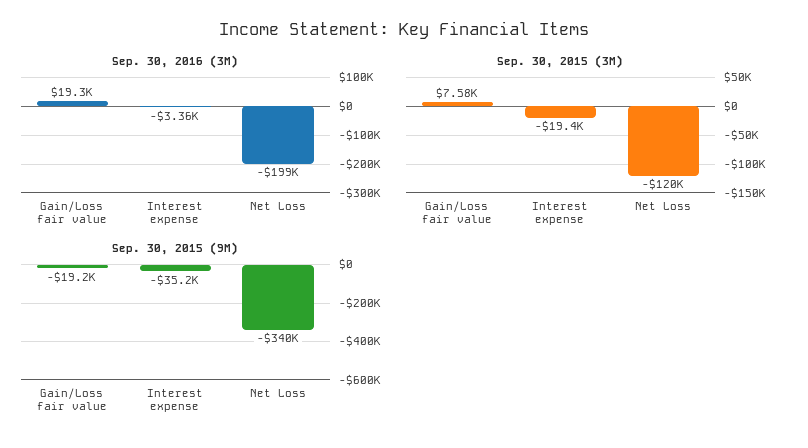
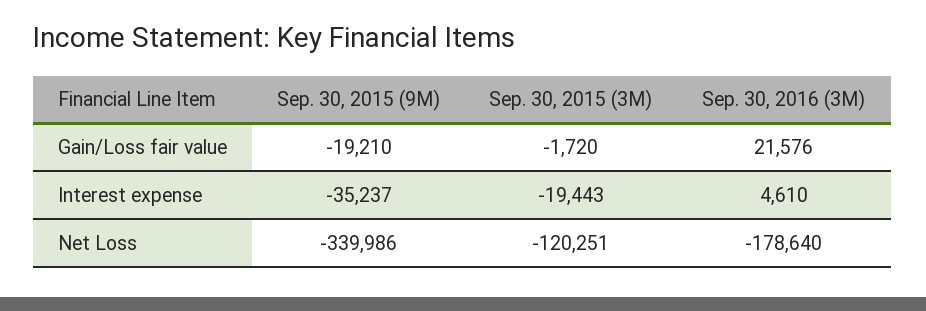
Sep. 30, 2016 (3M), Gain/Loss fair value: 19300 -> 21576
Sep. 30, 2016 (3M), Interest expense: -3360 -> 4610
Sep. 30, 2016 (3M), Net Loss: -199000 -> -178640
Sep. 30, 2015 (3M), Gain/Loss fair value: 7580 -> -1720

